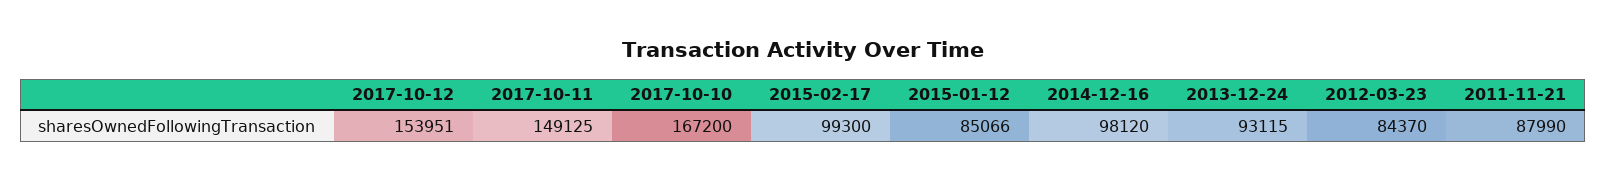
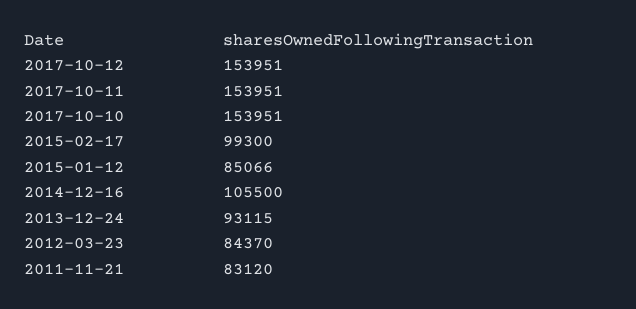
2017-10-11: 149125 -> 153951
2017-10-10: 167200 -> 153951
2014-12-16: 98120 -> 105500
2011-11-21: 87990 -> 83120

